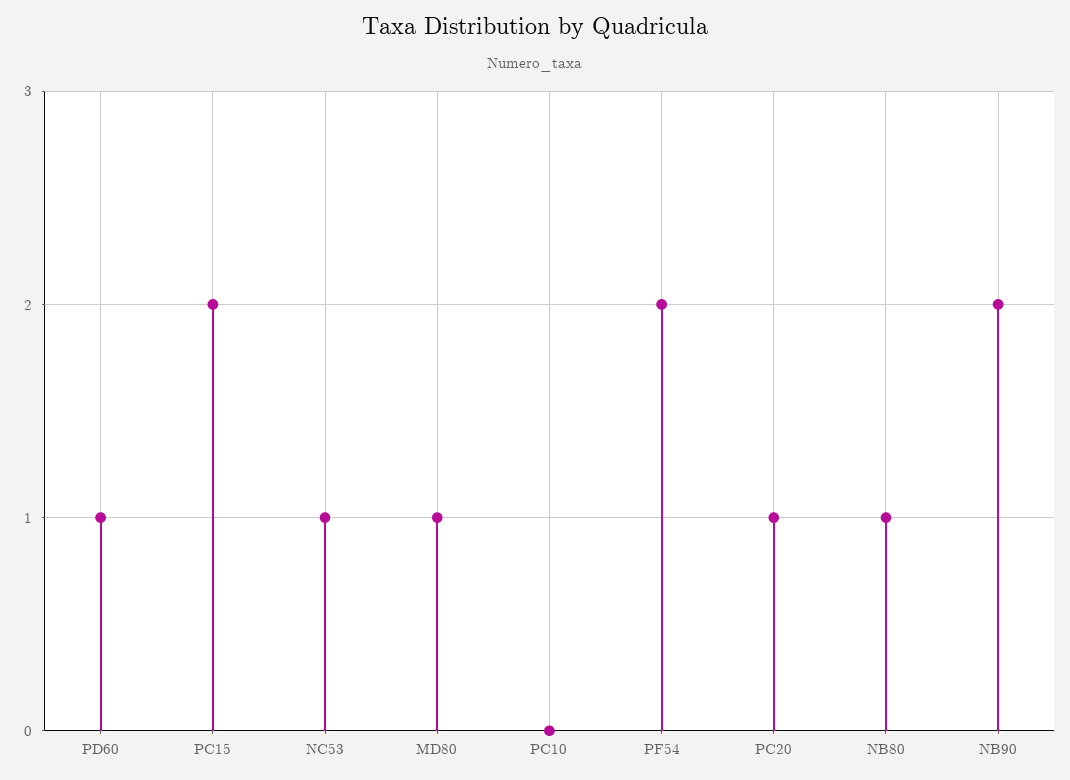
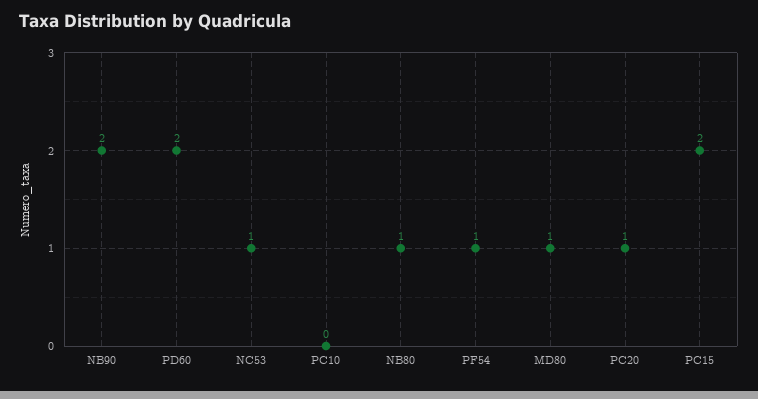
PD60: 1 -> 2
PF54: 2 -> 1

